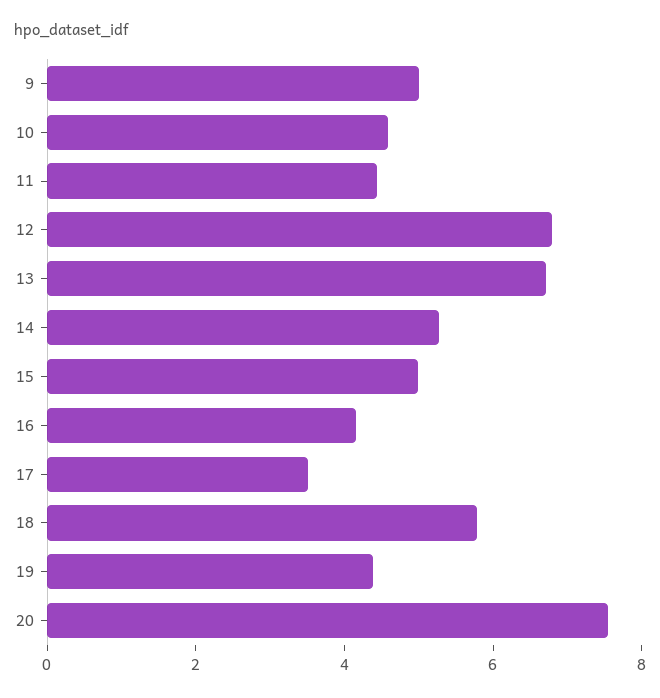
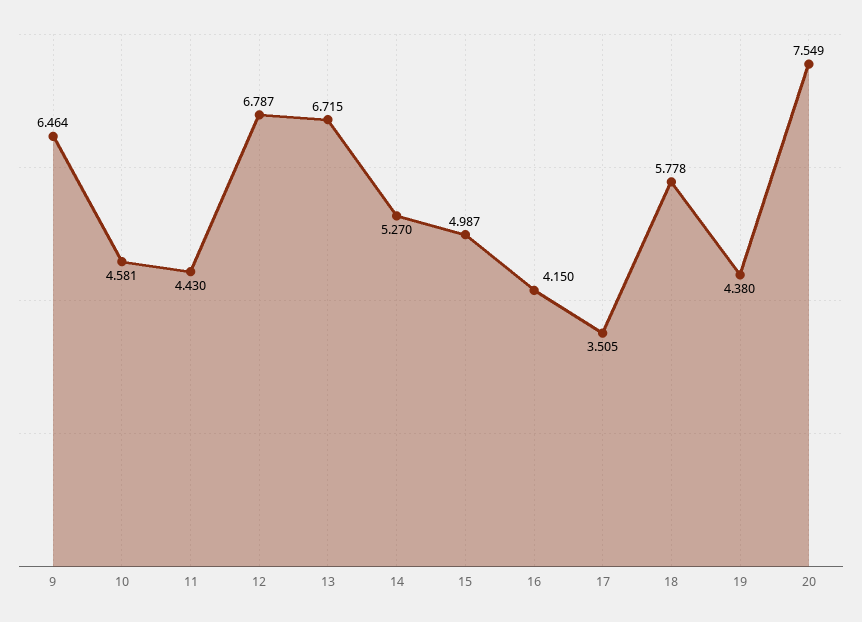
9: 5 -> 6.464

